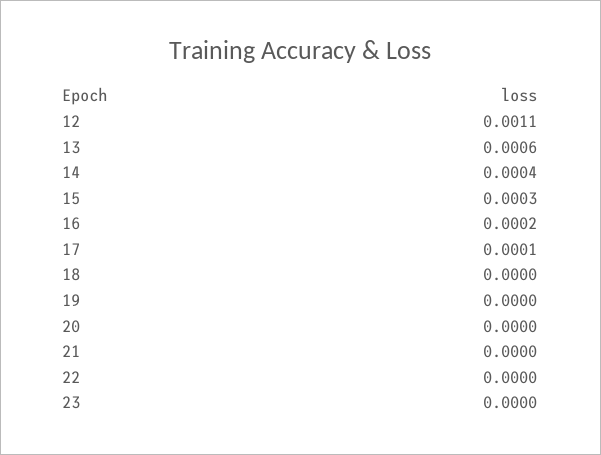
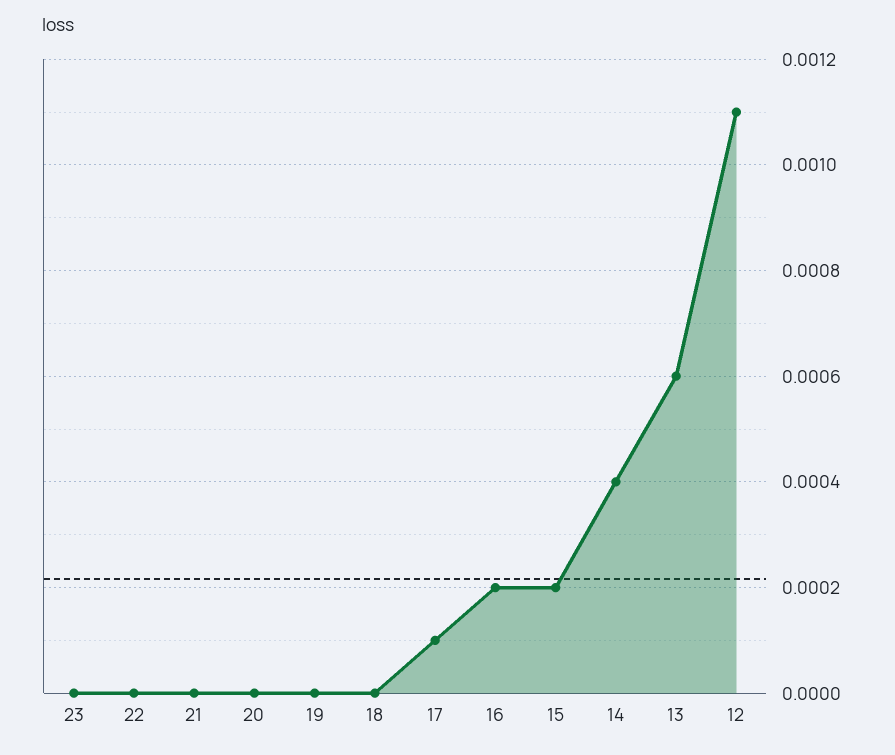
15: 0.0003 -> 0.0002

